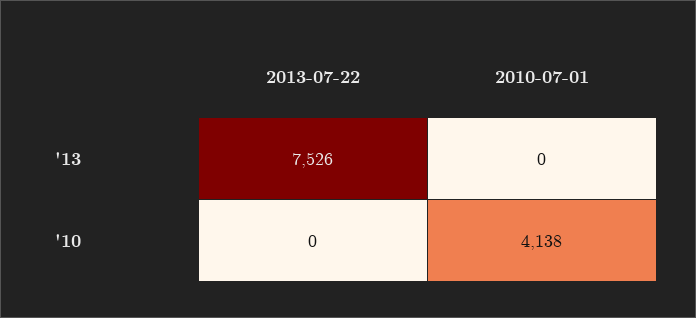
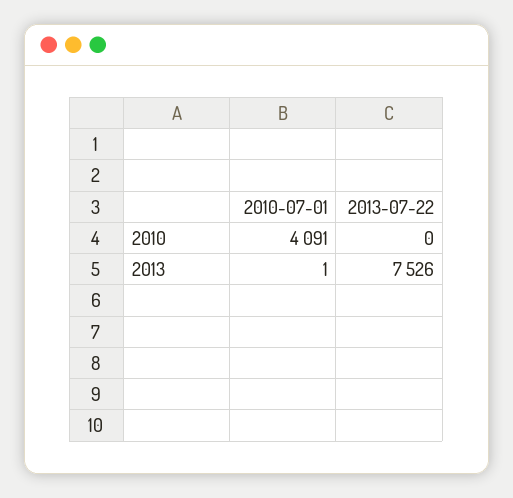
2010-07-01, '13: 0 -> 1
2010-07-01, '10: 4138 -> 4091

